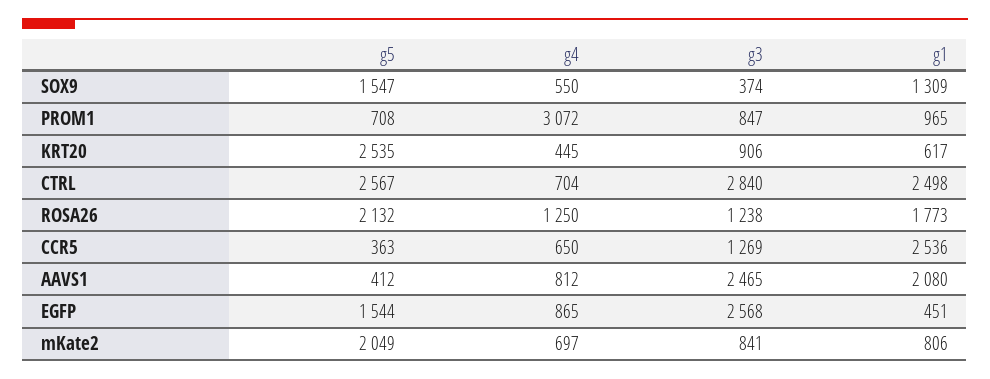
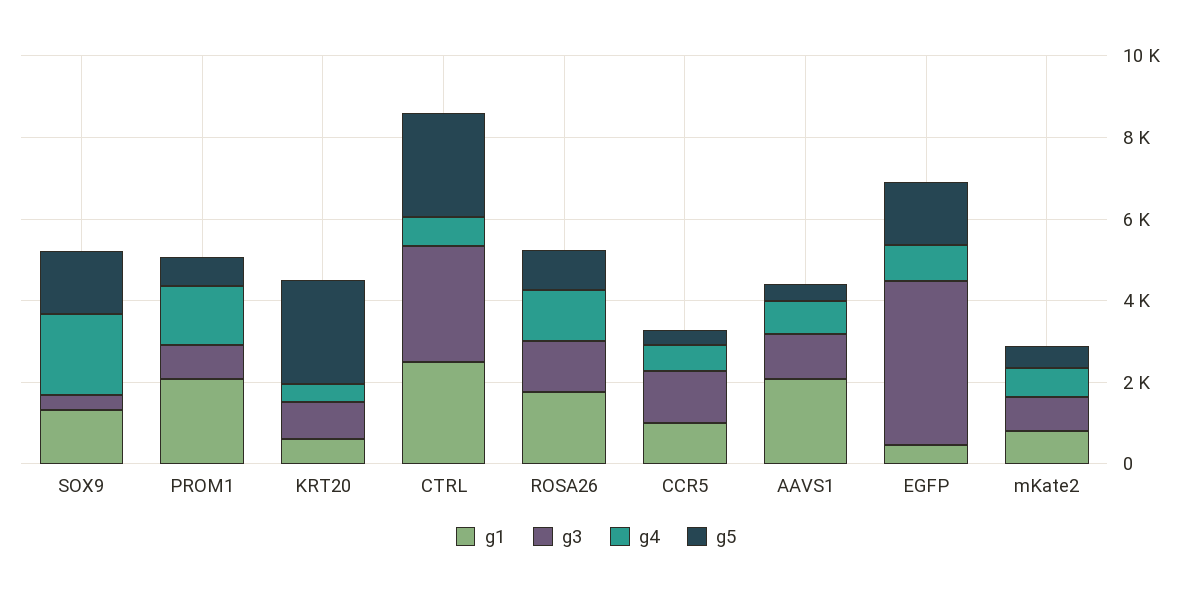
g4, SOX9: 550 -> 2000
g4, PROM1: 3072 -> 1500
g1, PROM1: 965 -> 2000
g5, ROSA26: 2132 -> 1000
g1, CCR5: 2536 -> 1000
g3, AAVS1: 2465 -> 1000
g3, EGFP: 2568 -> 4000
g5, mKate2: 2049 -> 500

